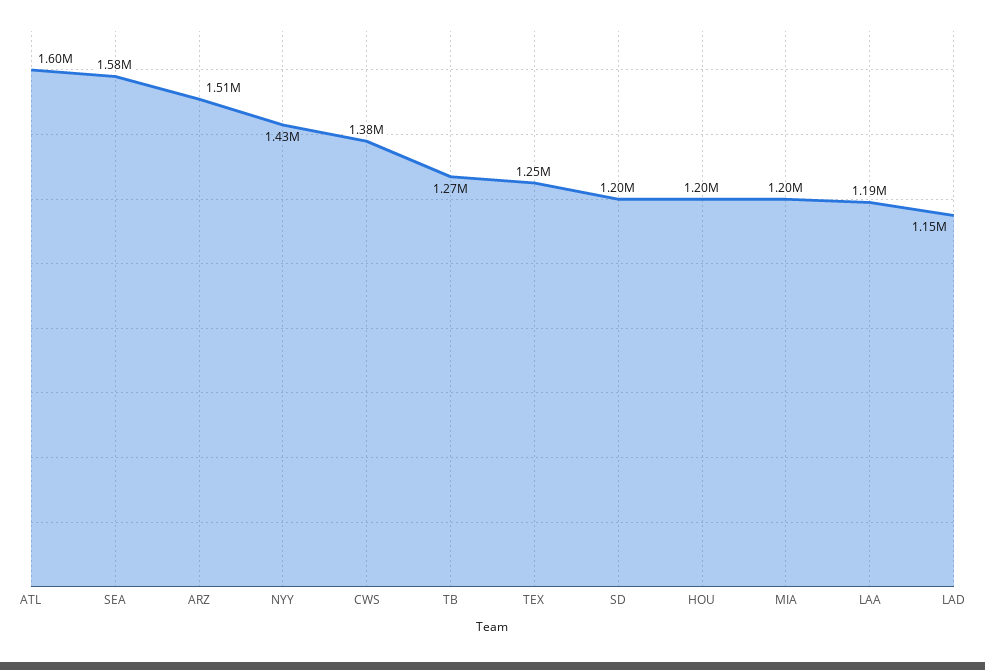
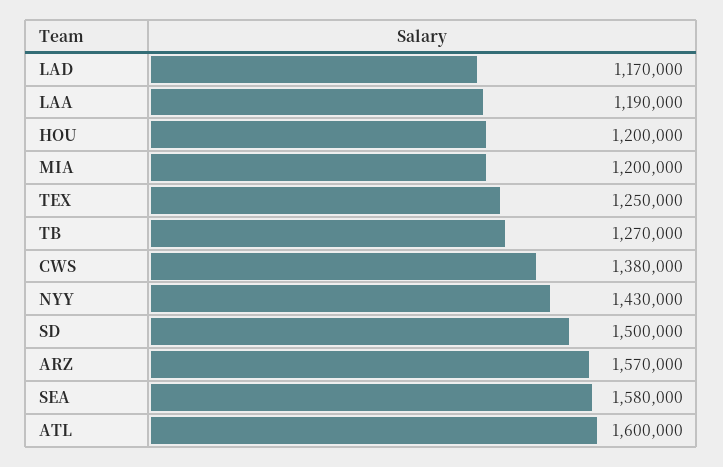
ARZ: 1510000 -> 1570000
SD: 1200000 -> 1500000
LAD: 1150000 -> 1170000

